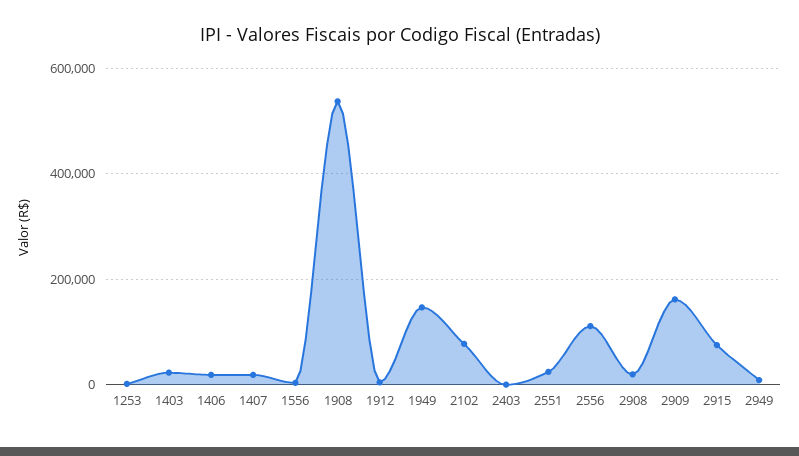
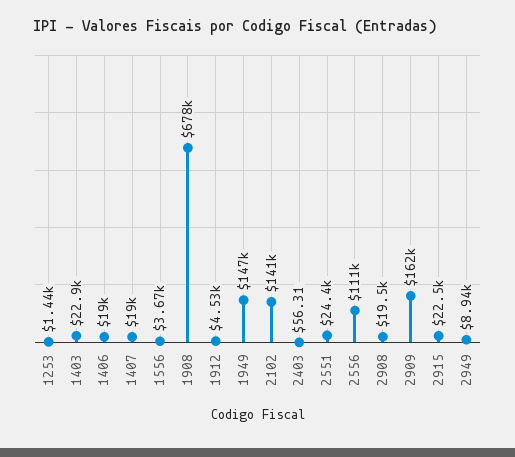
1908: 540000 -> 678000
2102: 80000 -> 141000
2915: 80000 -> 22500

